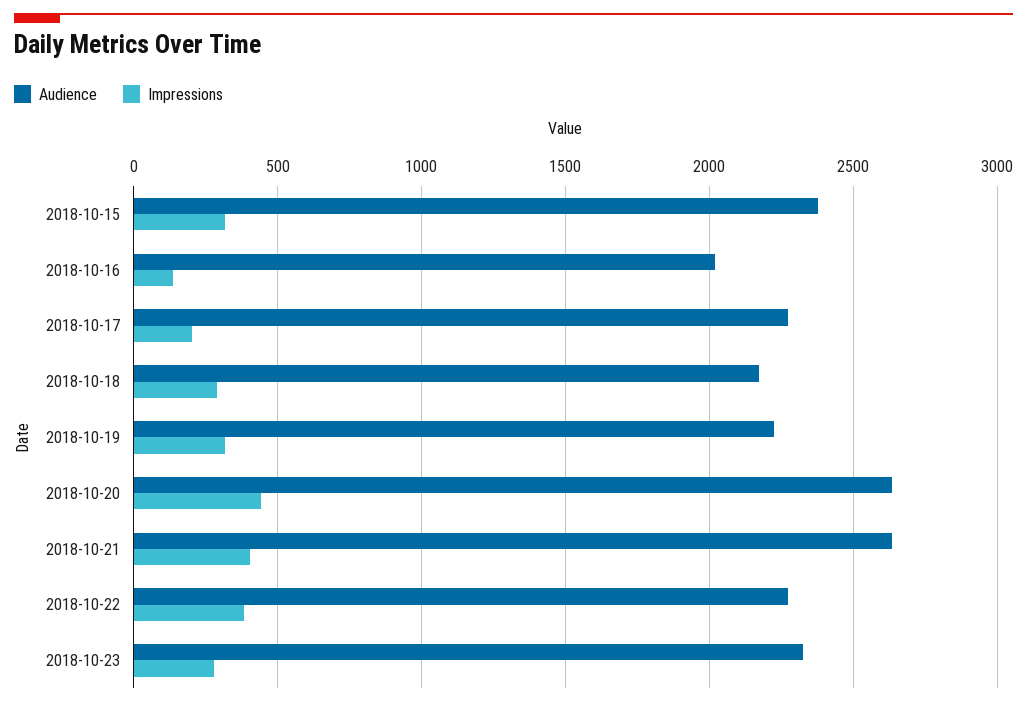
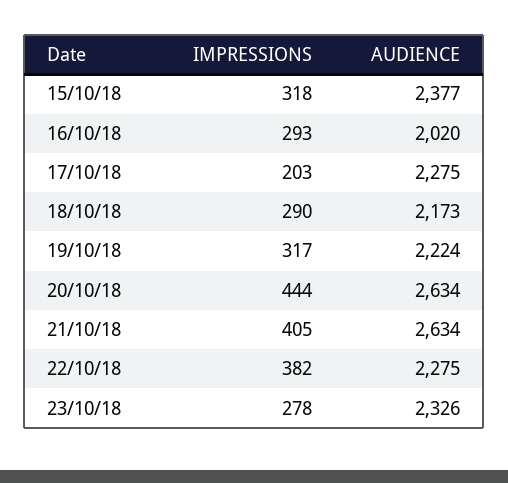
Impressions, 2018-10-16: 150 -> 293

